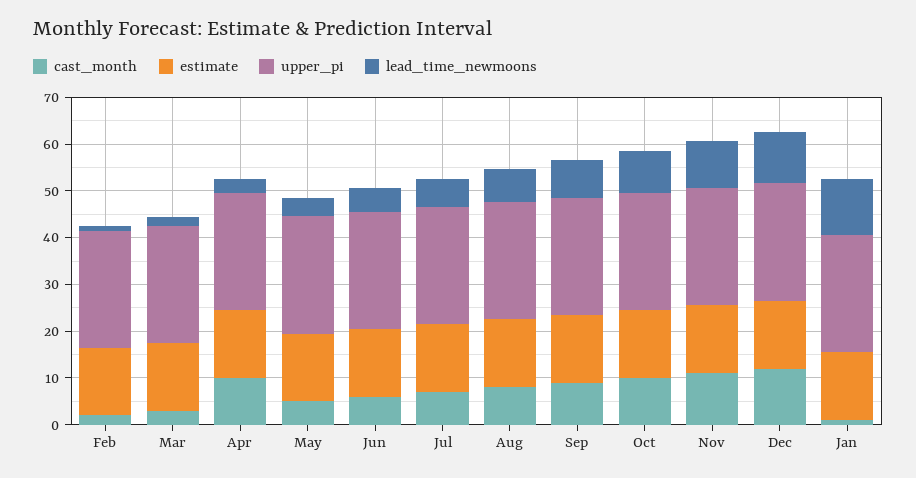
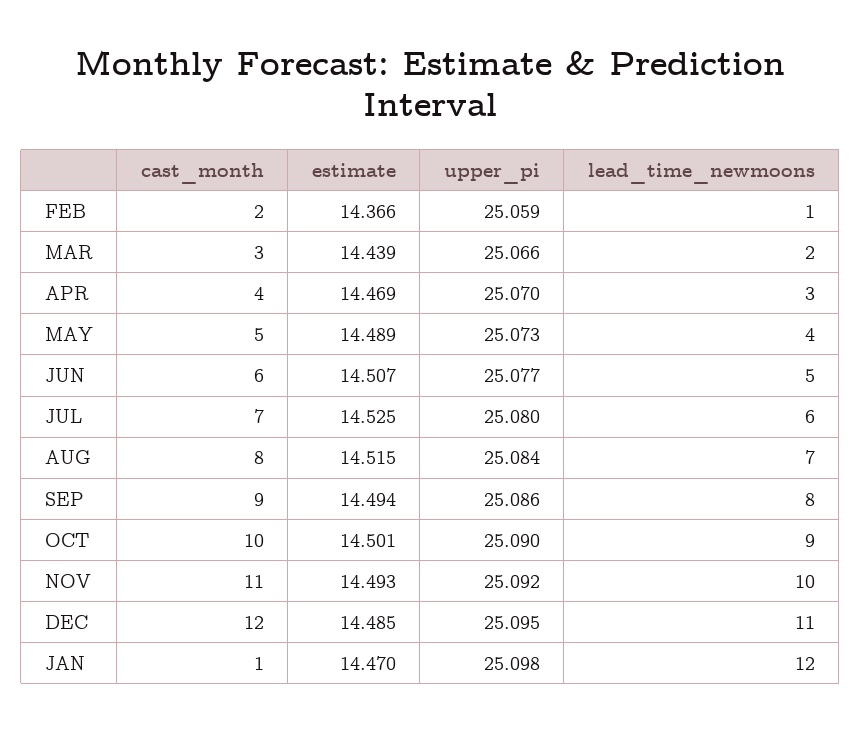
cast_month, Apr: 10 -> 4

